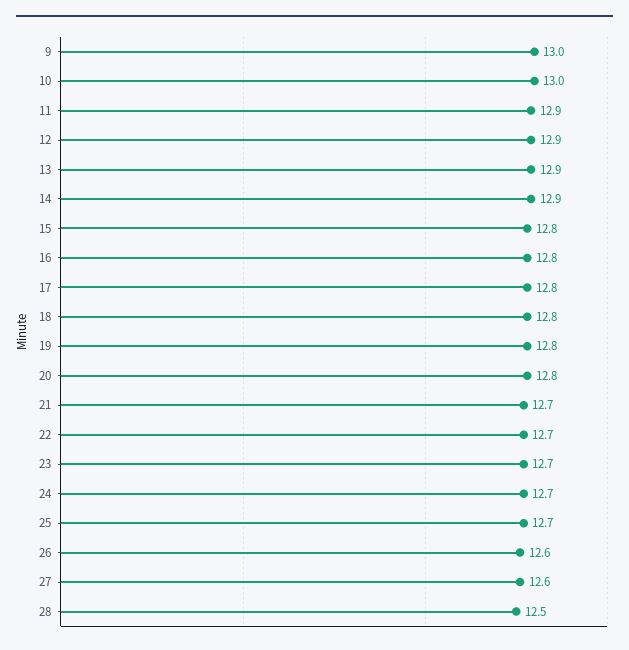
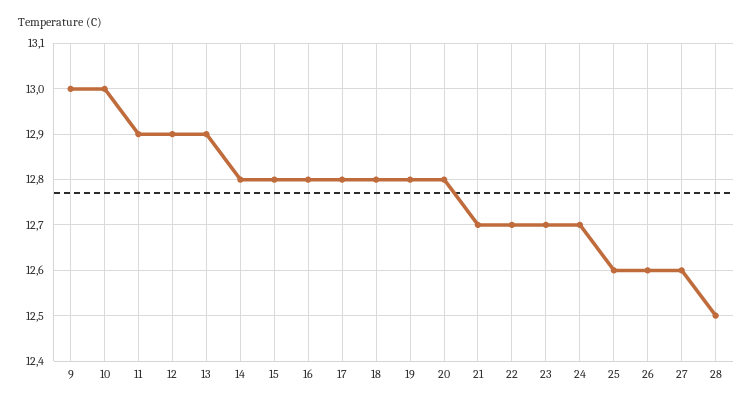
14: 12.9 -> 12.8
25: 12.7 -> 12.6

